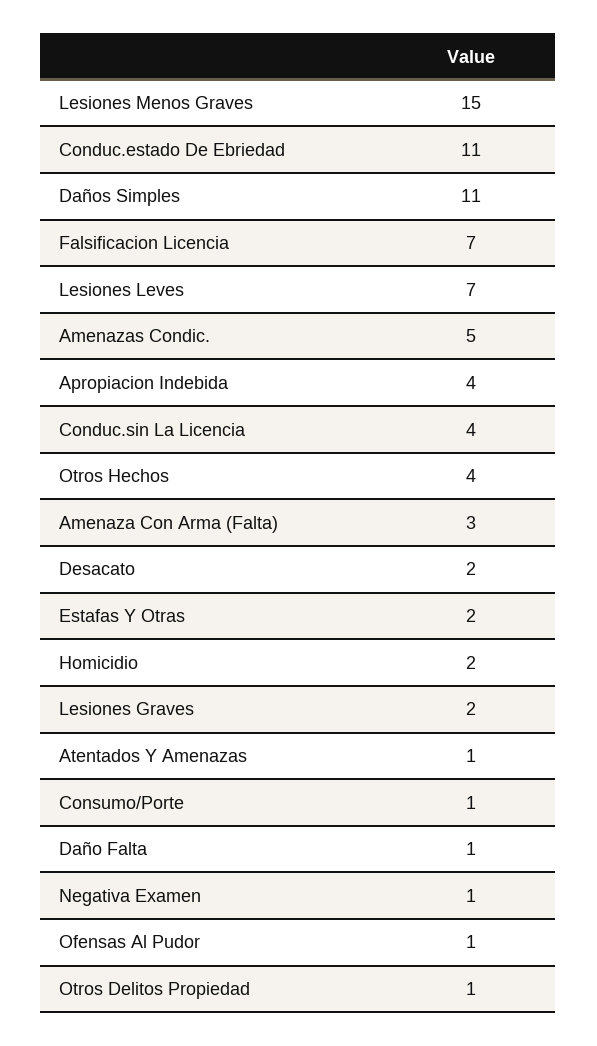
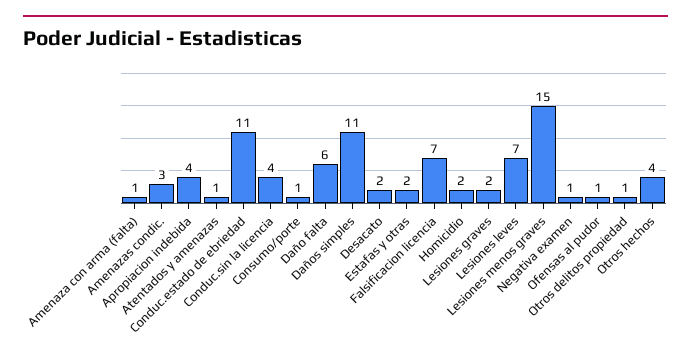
Amenazas Condic.: 5 -> 3
Amenaza Con Arma (Falta): 3 -> 1
Daño Falta: 1 -> 6

